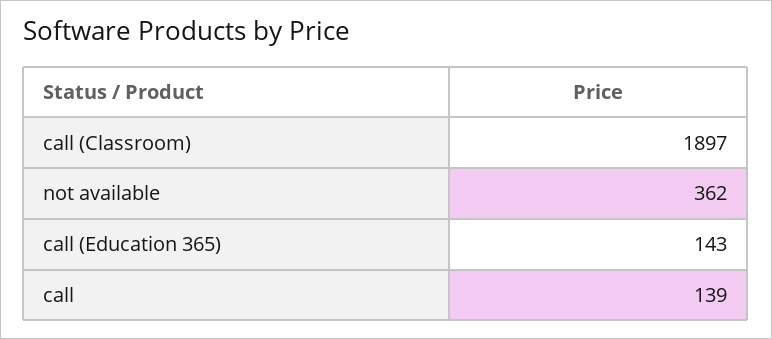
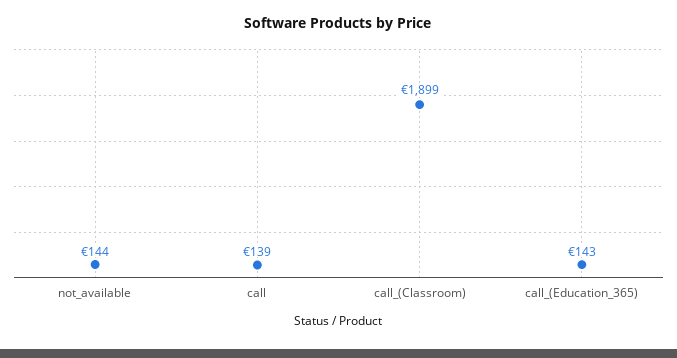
call (Classroom): 1897 -> 1899
not available: 362 -> 144

